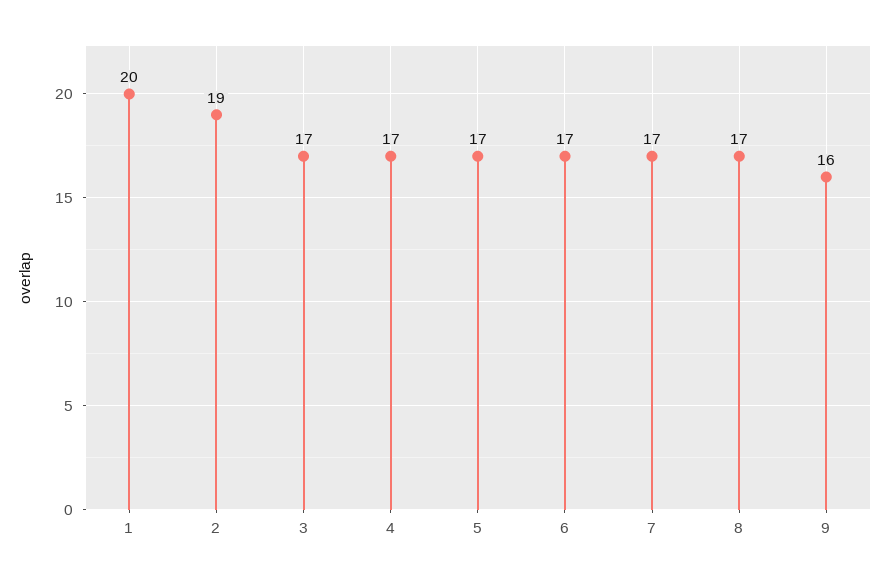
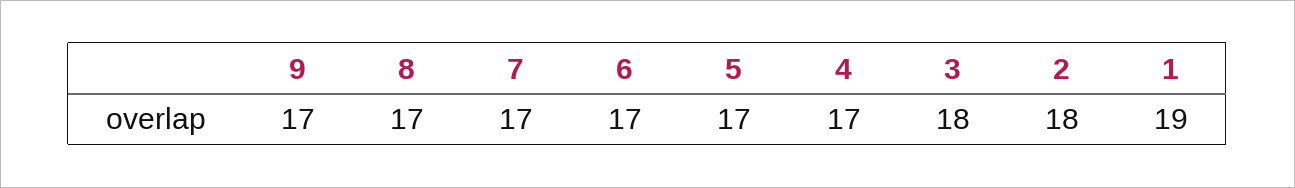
1: 20 -> 19
2: 19 -> 18
3: 17 -> 18
9: 16 -> 17

